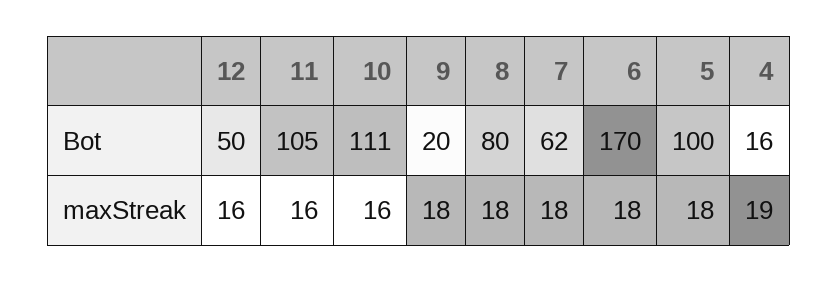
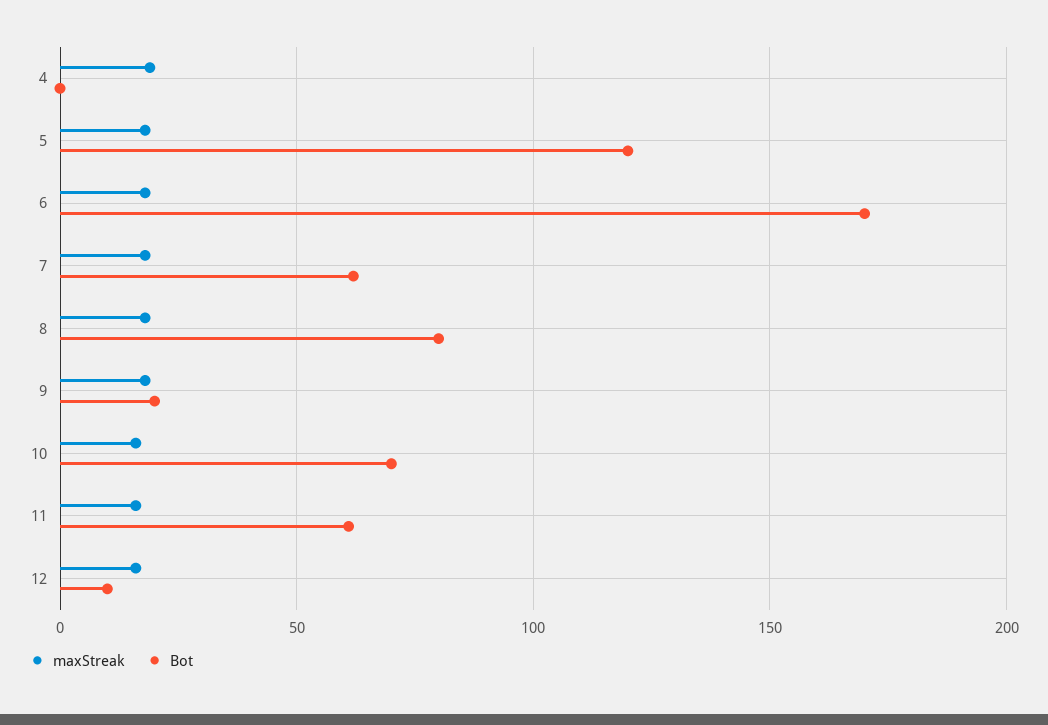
Bot, 12: 50 -> 10
Bot, 11: 105 -> 60
Bot, 10: 111 -> 70
Bot, 5: 100 -> 120
Bot, 4: 16 -> 0

